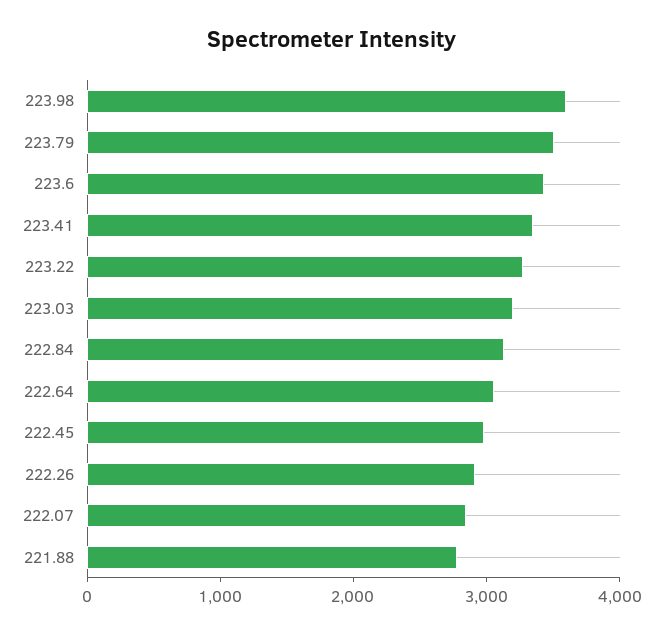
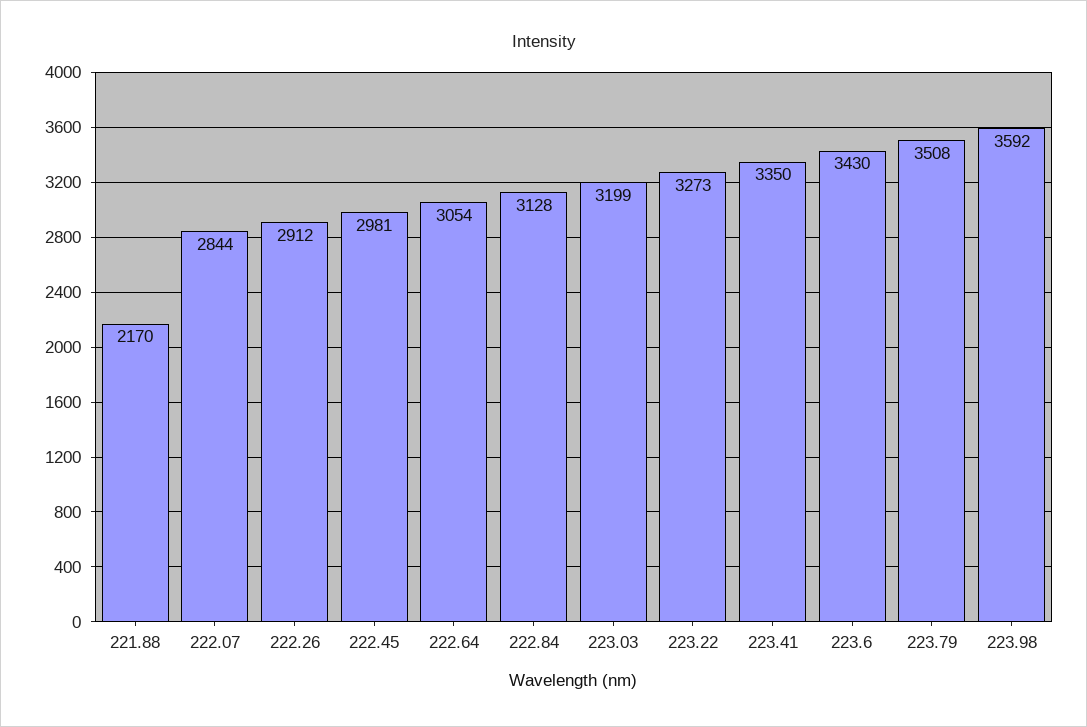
221.88: 2800 -> 2170

